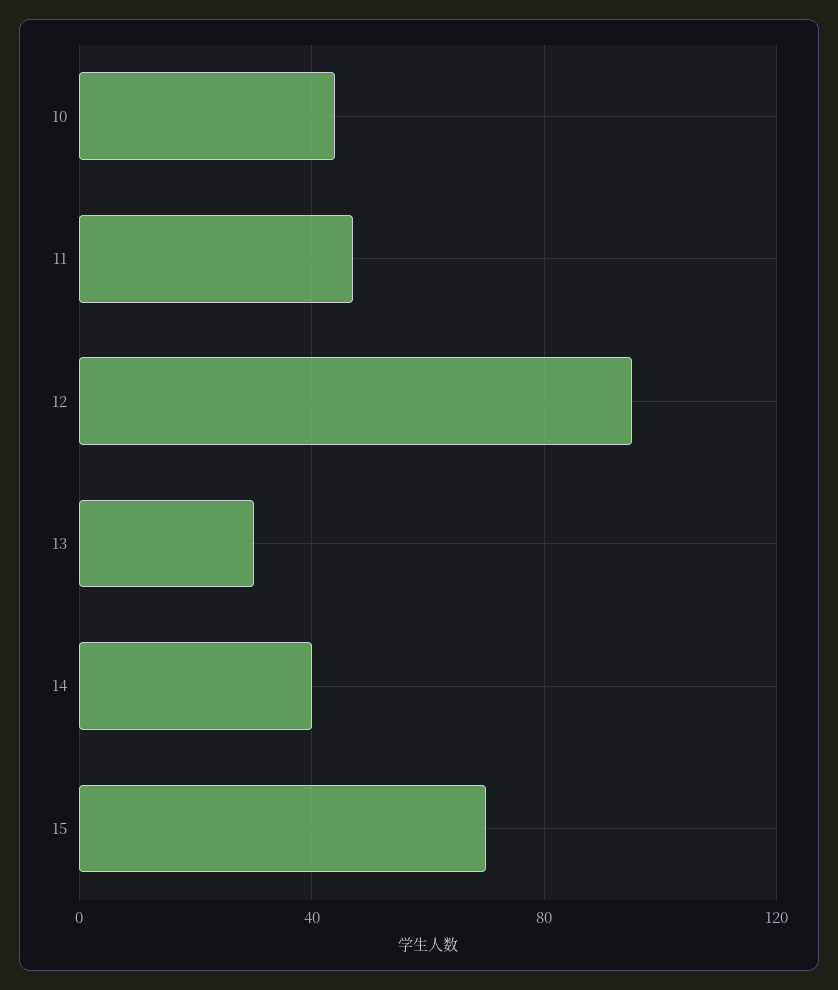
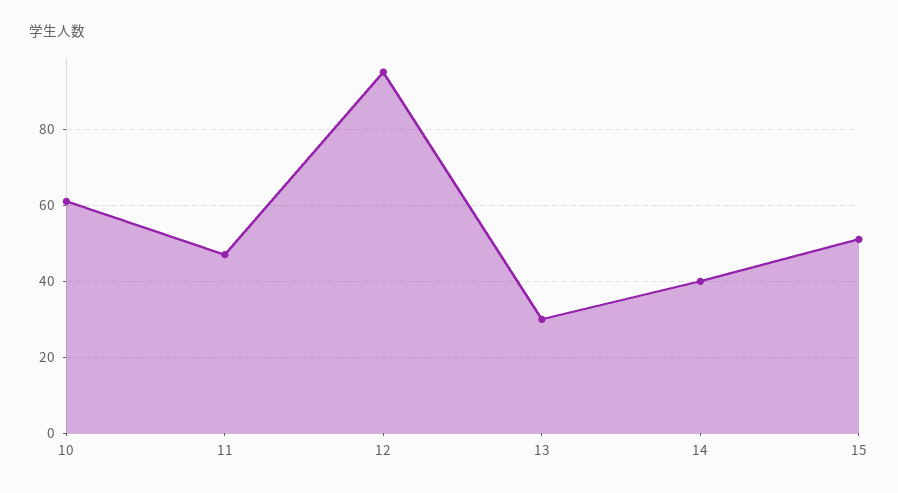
10: 45 -> 60
15: 70 -> 50

